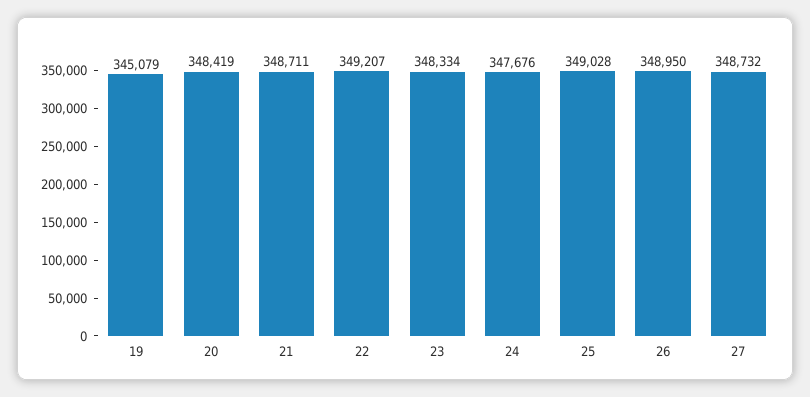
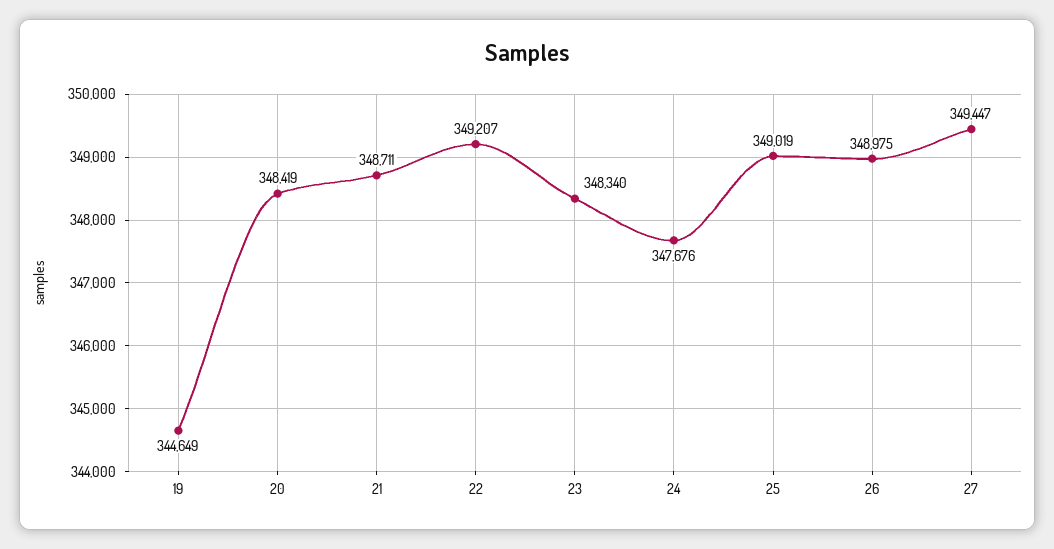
19: 345079 -> 344649
23: 348334 -> 348340
25: 349028 -> 349019
26: 348950 -> 348975
27: 348732 -> 349447

